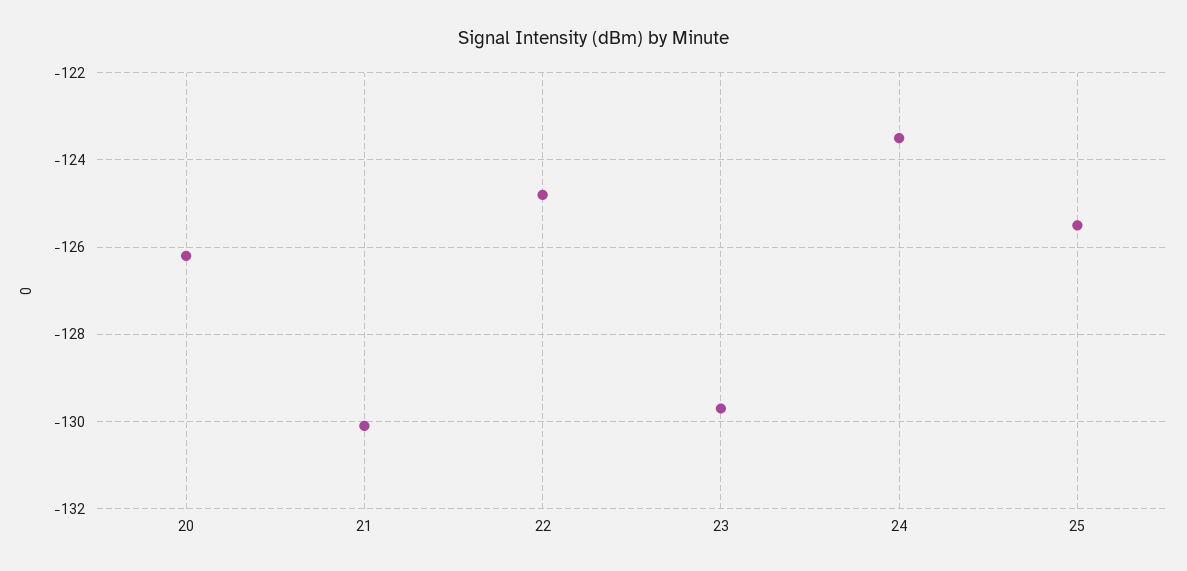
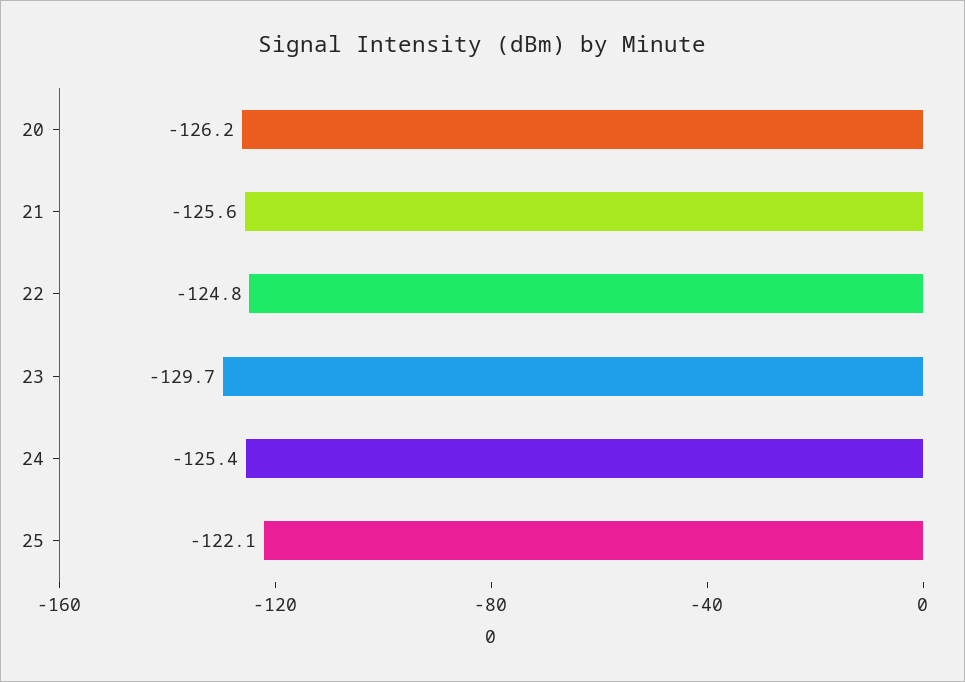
21: -130 -> -125.6
24: -123.5 -> -125.4
25: -125.5 -> -122.1

